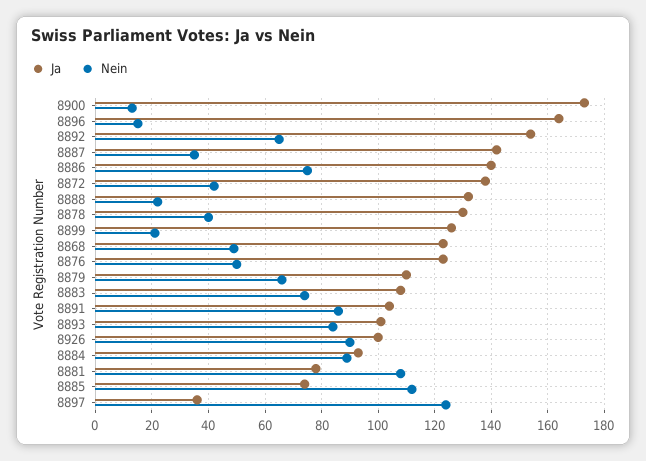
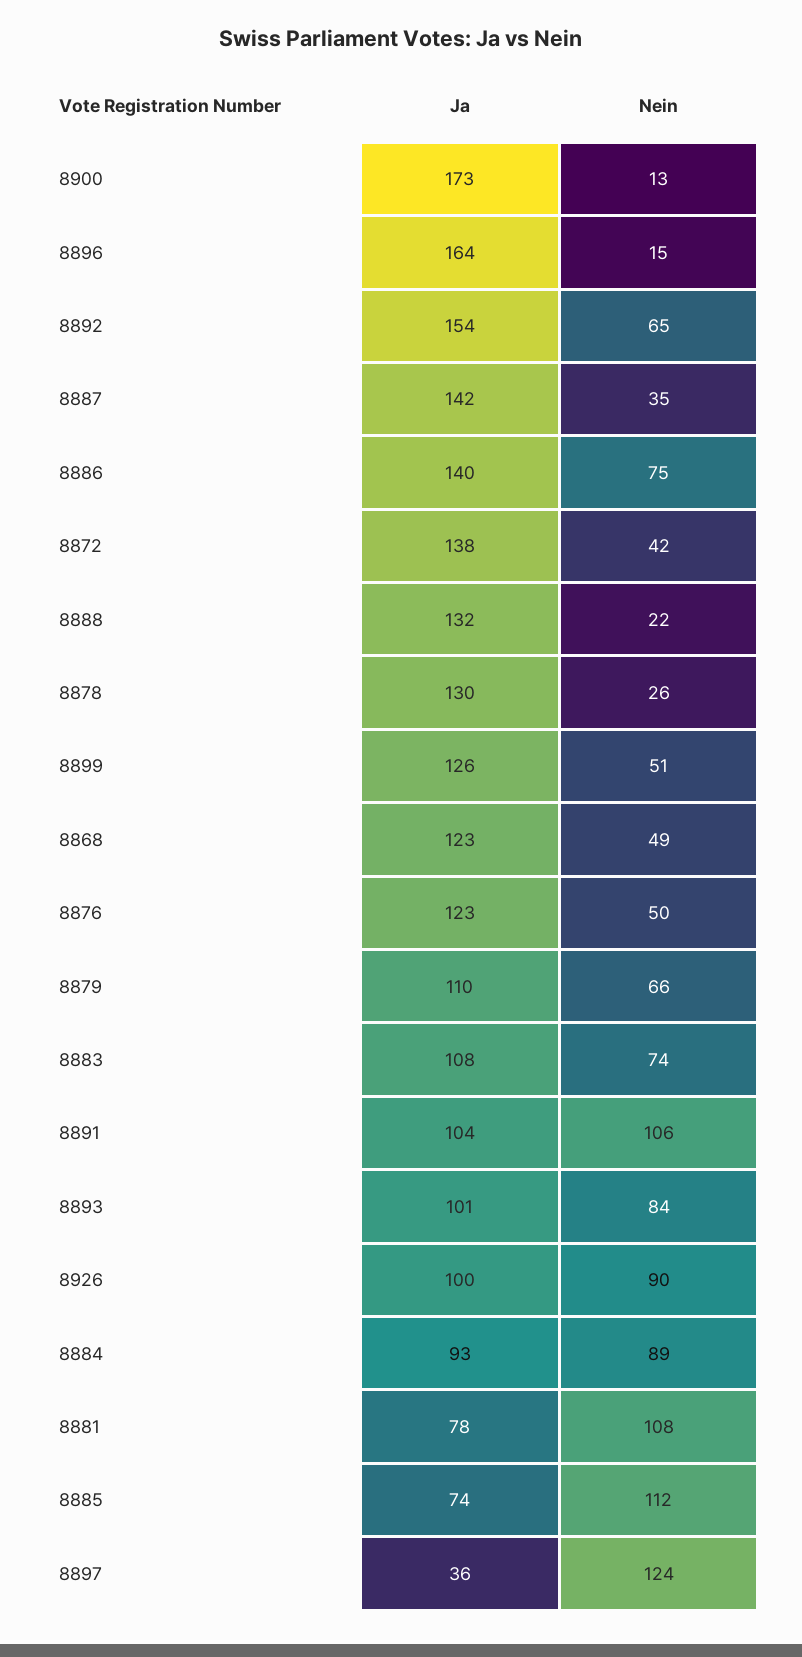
Nein, 8878: 40 -> 26
Nein, 8899: 20 -> 51
Nein, 8891: 85 -> 106

